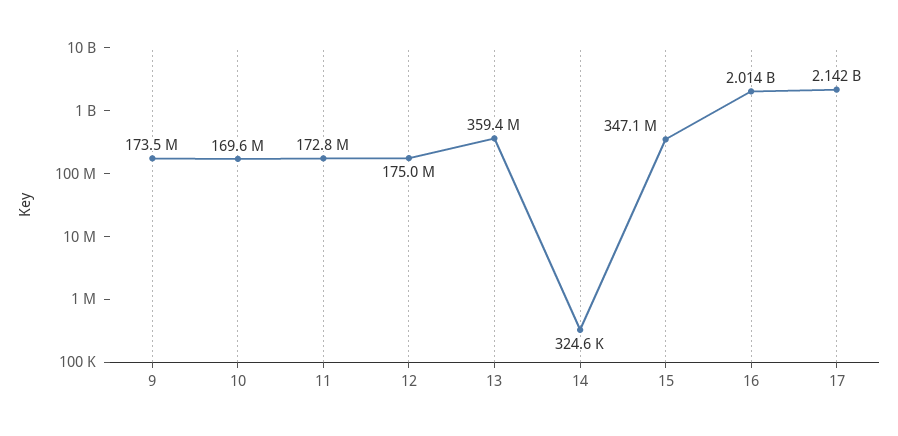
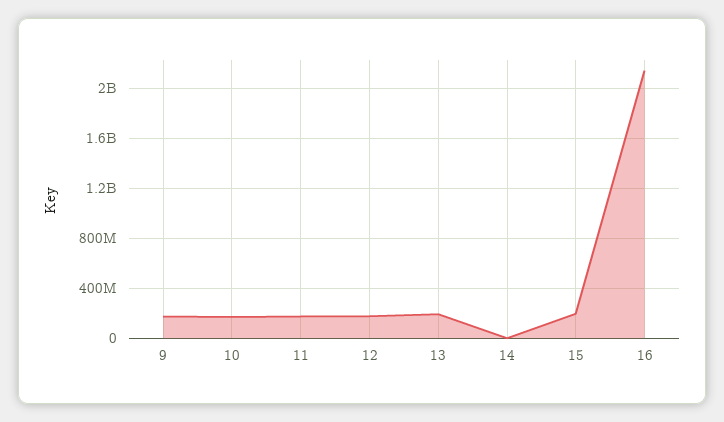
13: 359400000 -> 200000000
15: 347100000 -> 200000000
16: 2014000000 -> 2150000000
17: 2142000000 -> none

